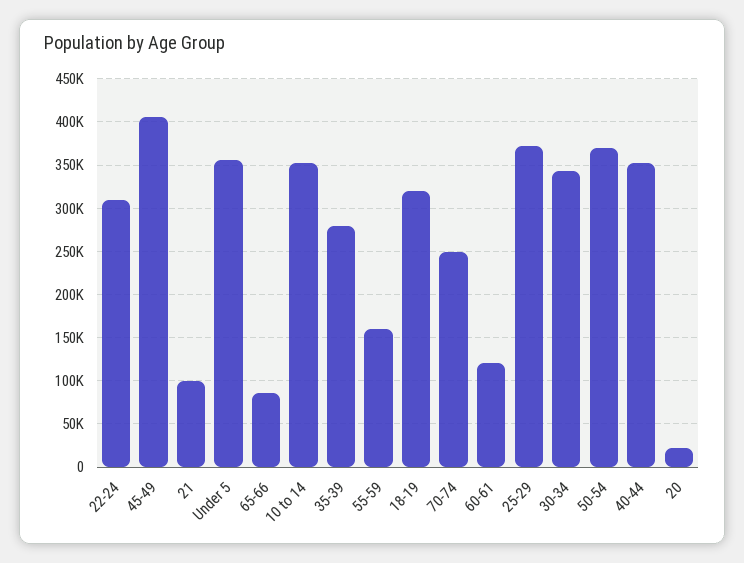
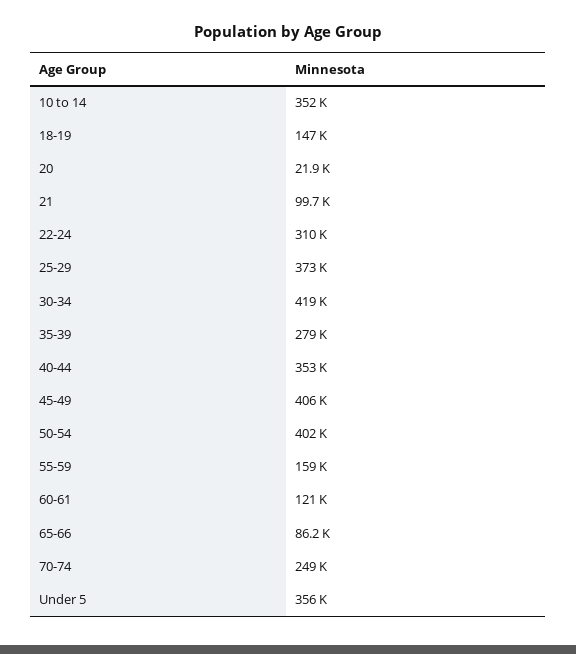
18-19: 320000 -> 147000
30-34: 340000 -> 419000
50-54: 370000 -> 402000

